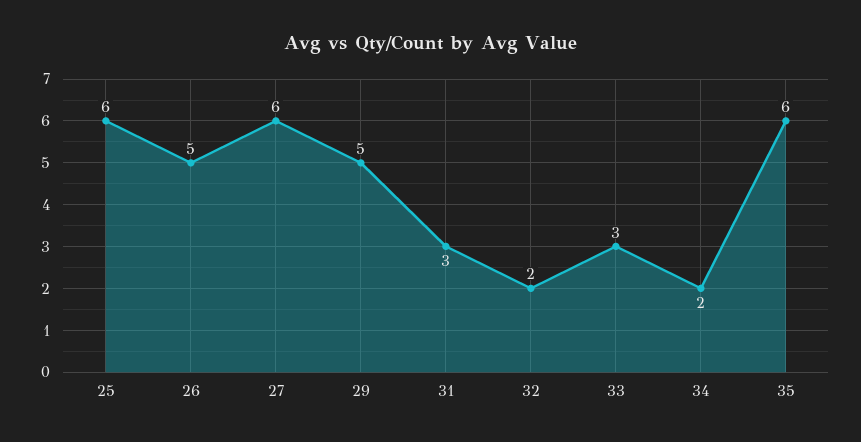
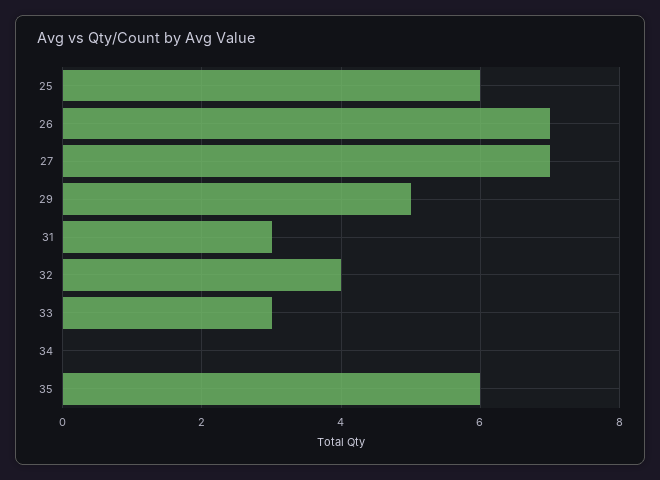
26: 5 -> 7
27: 6 -> 7
32: 2 -> 4
34: 2 -> 0

